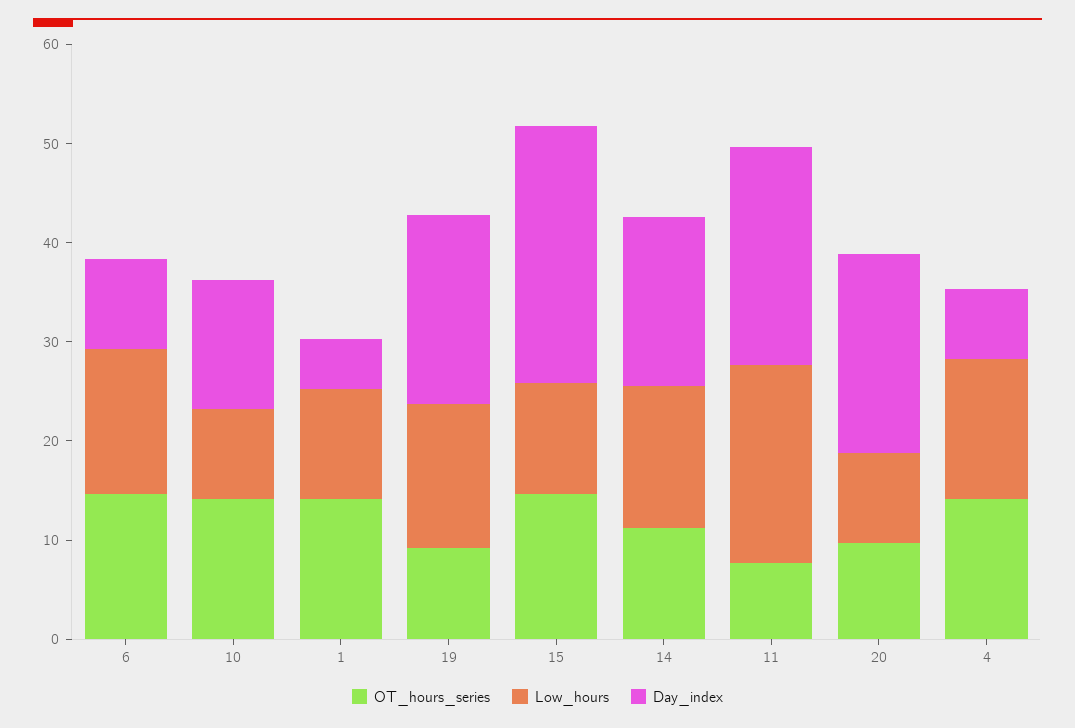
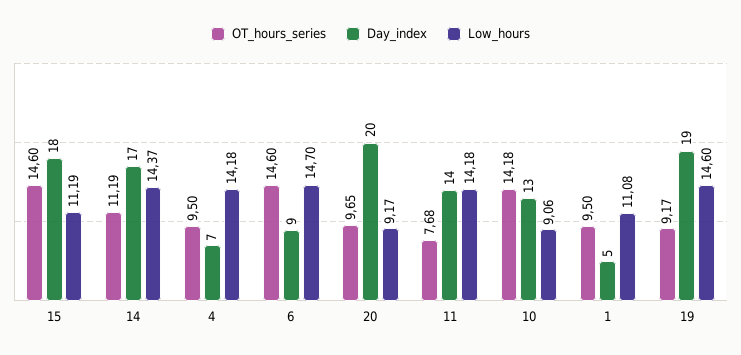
OT_hours_series, 1: 14 -> 9.5
Day_index, 15: 26 -> 18
Low_hours, 11: 20 -> 14.18
Day_index, 11: 22 -> 14
OT_hours_series, 4: 14 -> 9.5

